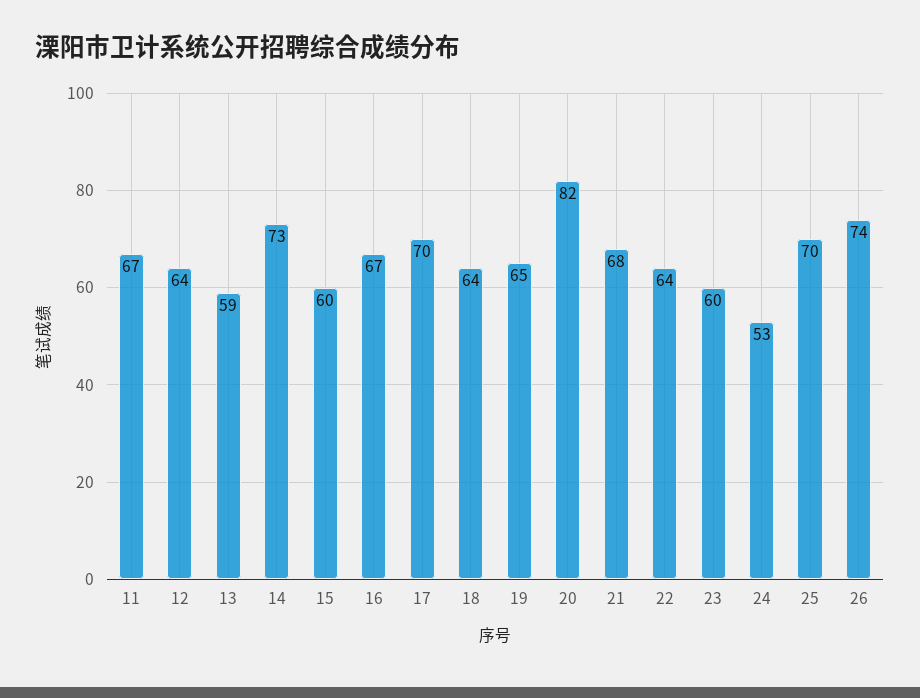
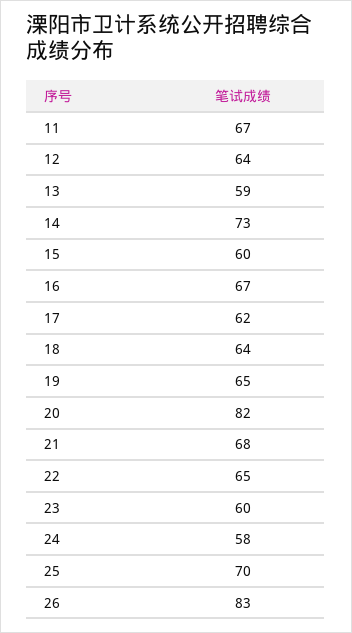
17: 70 -> 62
22: 64 -> 65
24: 53 -> 58
26: 74 -> 83

